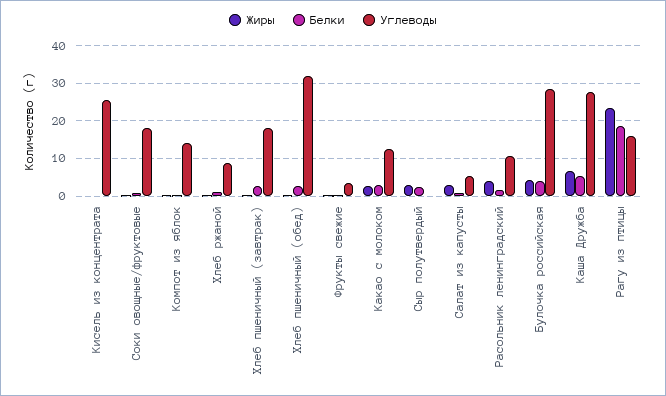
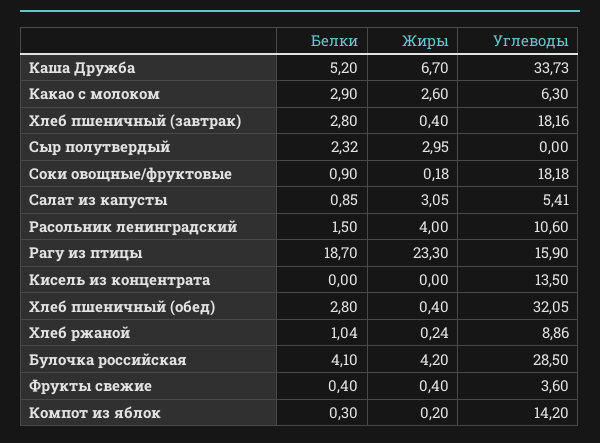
Углеводы, Кисель из концентрата: 26 -> 13.5
Углеводы, Какао с молоком: 12 -> 6.3
Углеводы, Каша Дружба: 28 -> 33.73

